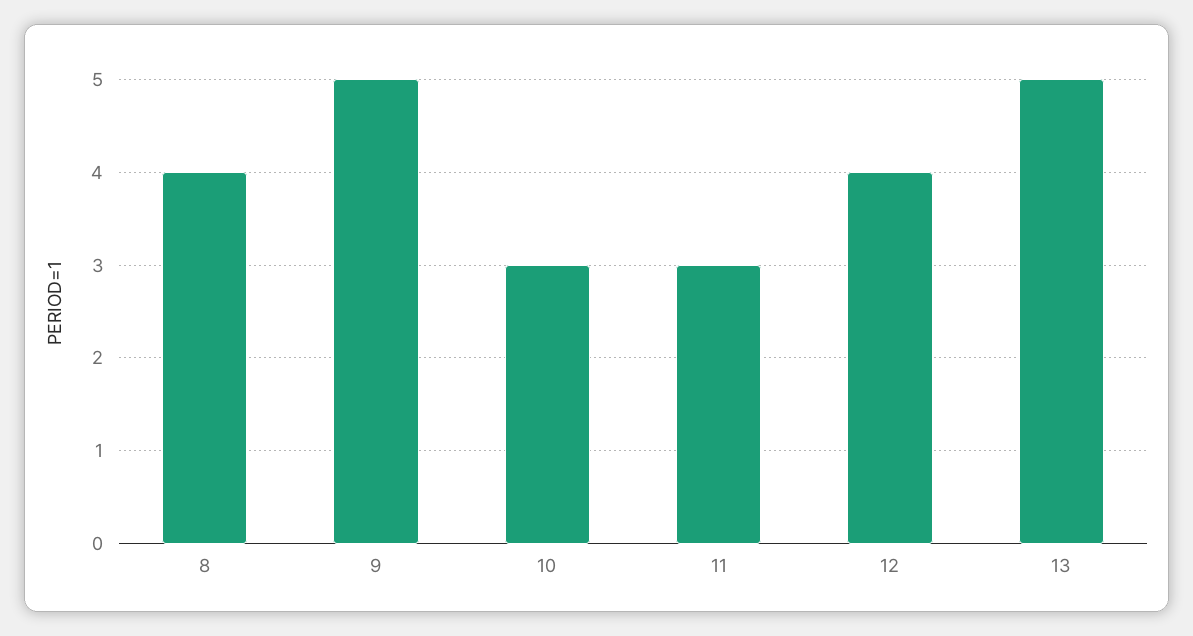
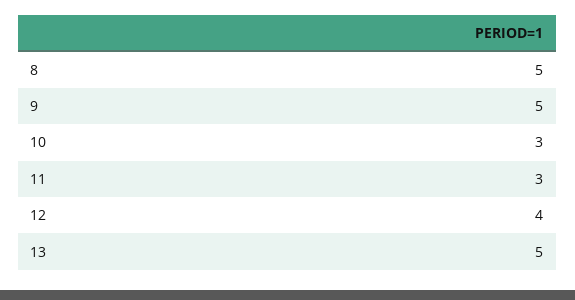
8: 4 -> 5

